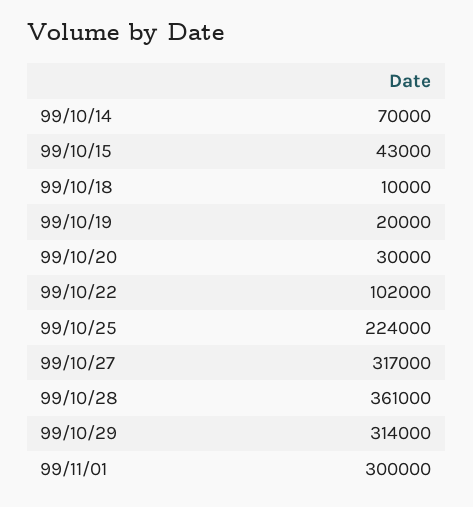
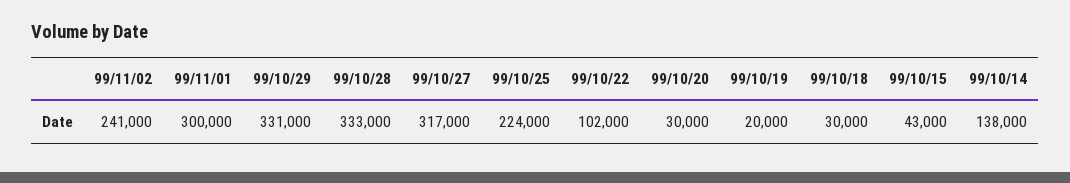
99/10/14: 70000 -> 138000
99/10/18: 10000 -> 30000
99/10/28: 361000 -> 333000
99/10/29: 314000 -> 331000
99/11/02: none -> 241000

